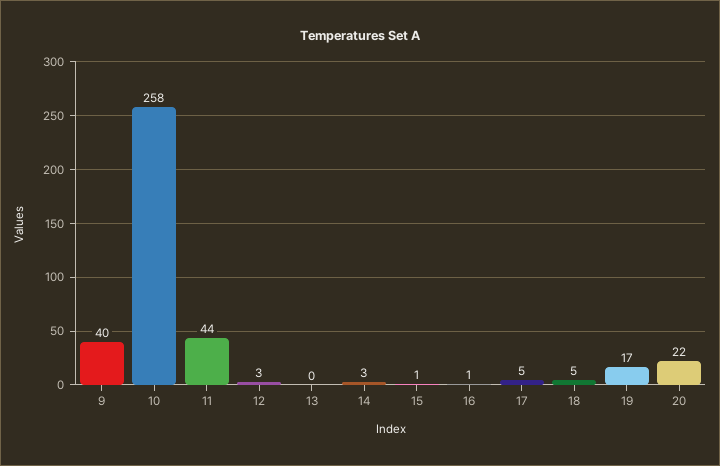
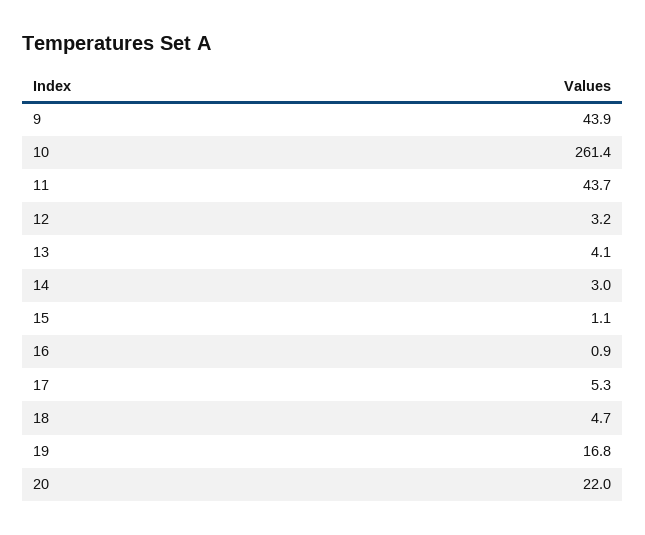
9: 40 -> 43.9
10: 258 -> 261.4
13: 0 -> 4.1

